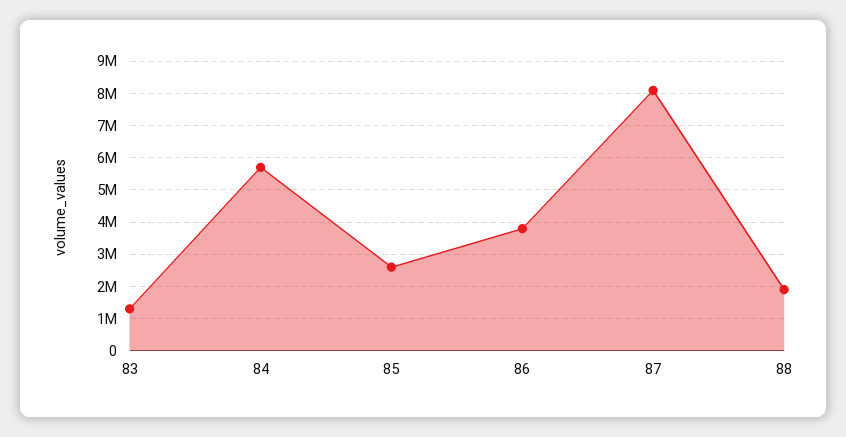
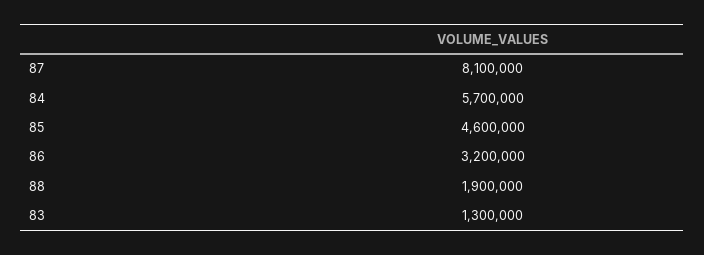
85: 2600000 -> 4600000
86: 3800000 -> 3200000

